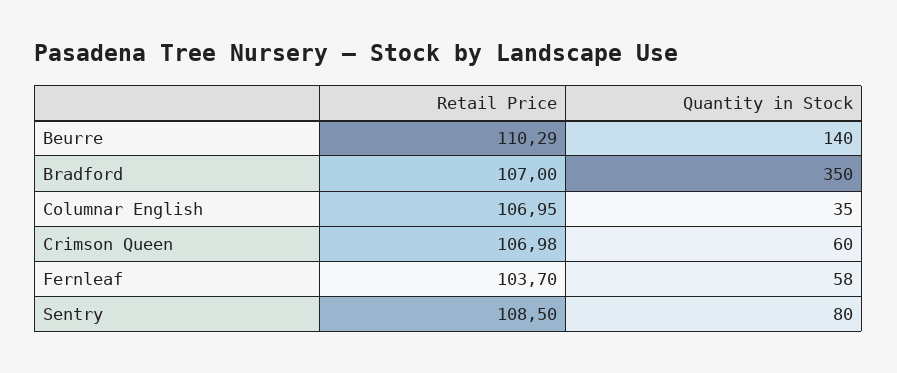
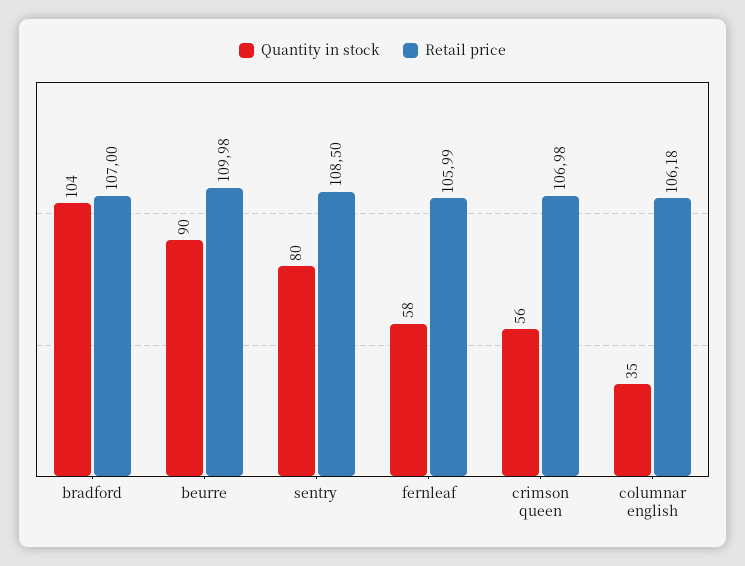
Retail Price, Beurre: 110.29 -> 109.98
Quantity in Stock, Beurre: 140 -> 90
Quantity in Stock, Bradford: 350 -> 104
Retail Price, Columnar English: 106.95 -> 106.18
Quantity in Stock, Crimson Queen: 60 -> 56
Retail Price, Fernleaf: 103.7 -> 105.99

